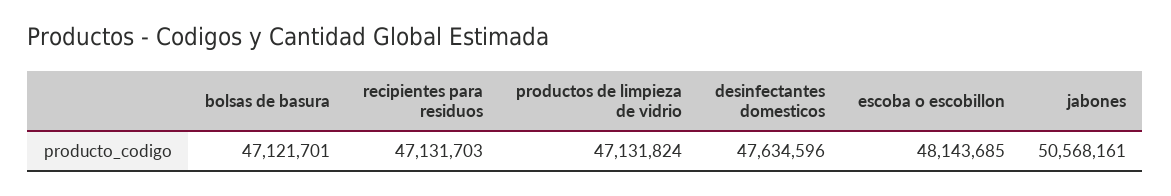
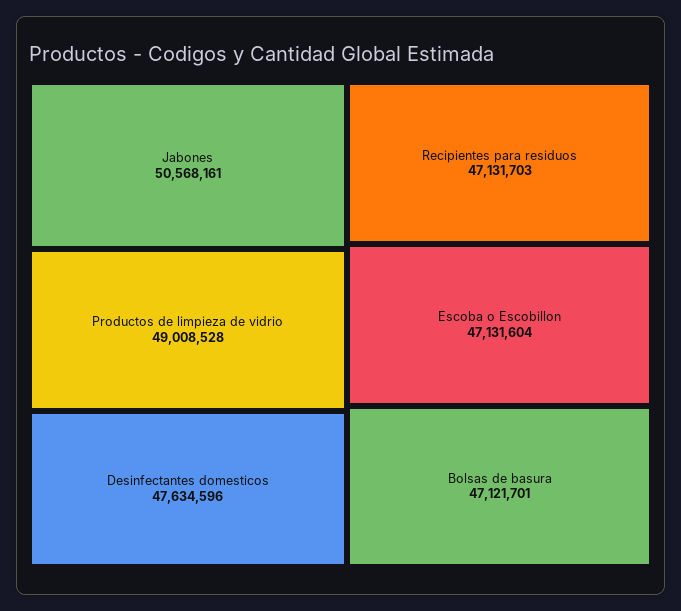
productos de limpieza de vidrio: 47131824 -> 49008528
escoba o escobillon: 48143685 -> 47131604

